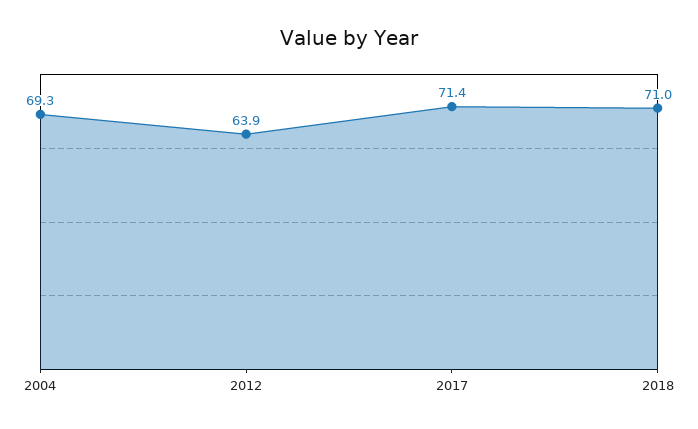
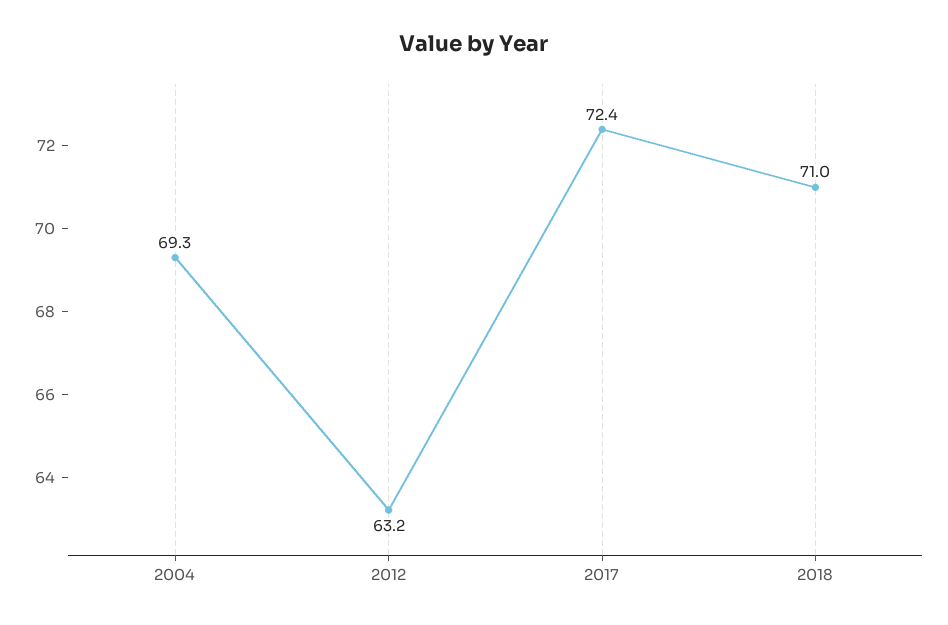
2012: 63.9 -> 63.2
2017: 71.4 -> 72.4

